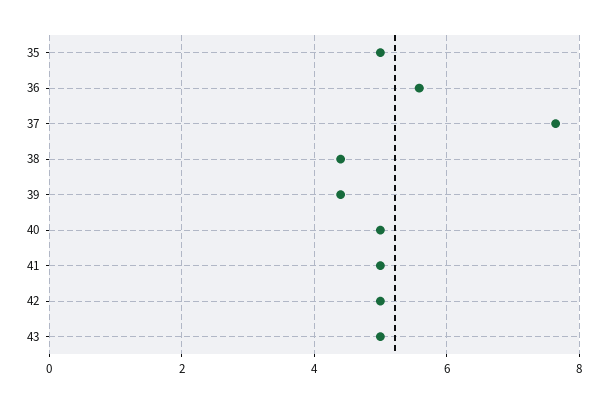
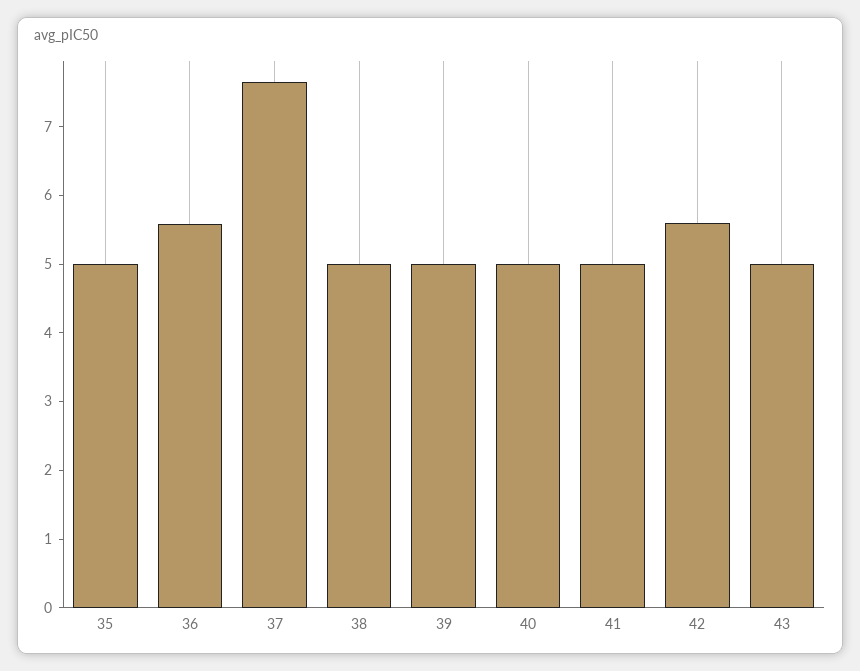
38: 4.4 -> 5
39: 4.4 -> 5
42: 5 -> 5.6

